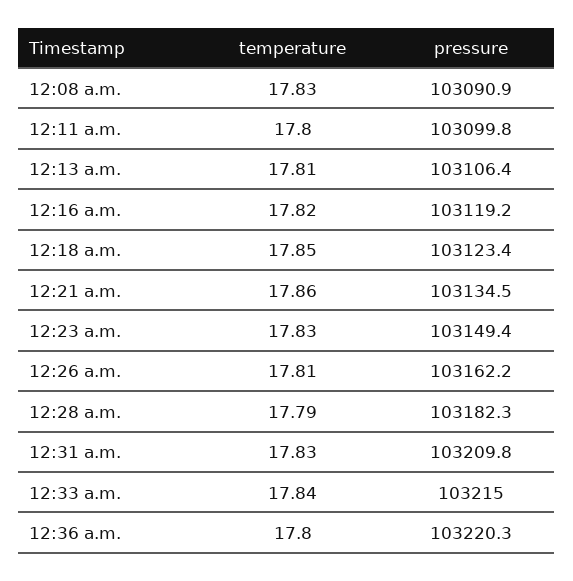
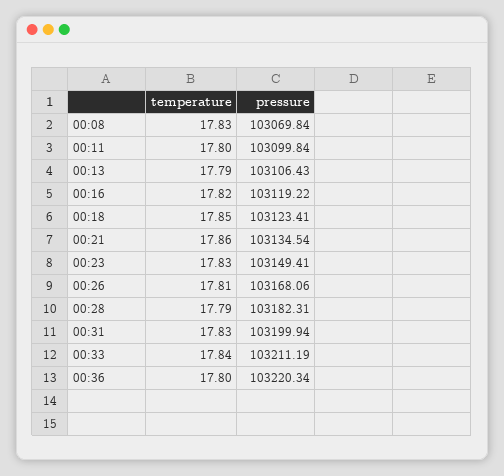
pressure, 12:08 a.m.: 103090.9 -> 103069.84
temperature, 12:13 a.m.: 17.81 -> 17.79
pressure, 12:26 a.m.: 103162.2 -> 103168.06
pressure, 12:31 a.m.: 103209.8 -> 103199.94
pressure, 12:33 a.m.: 103215 -> 103211.19

